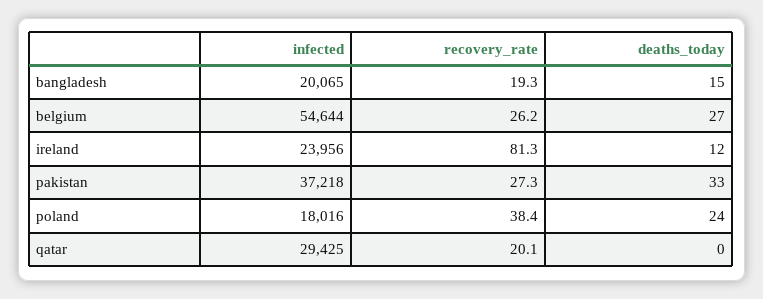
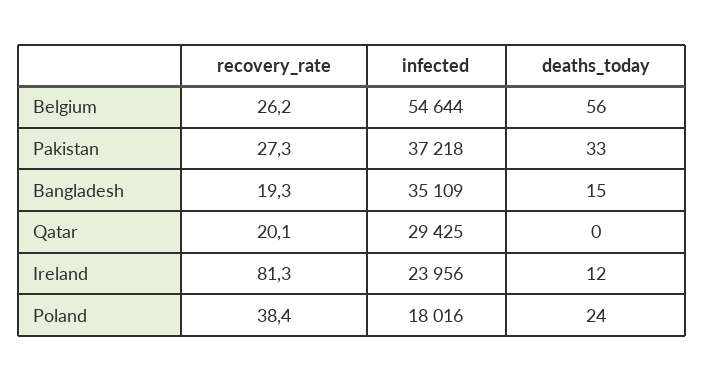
infected, bangladesh: 20065 -> 35109
deaths_today, belgium: 27 -> 56

